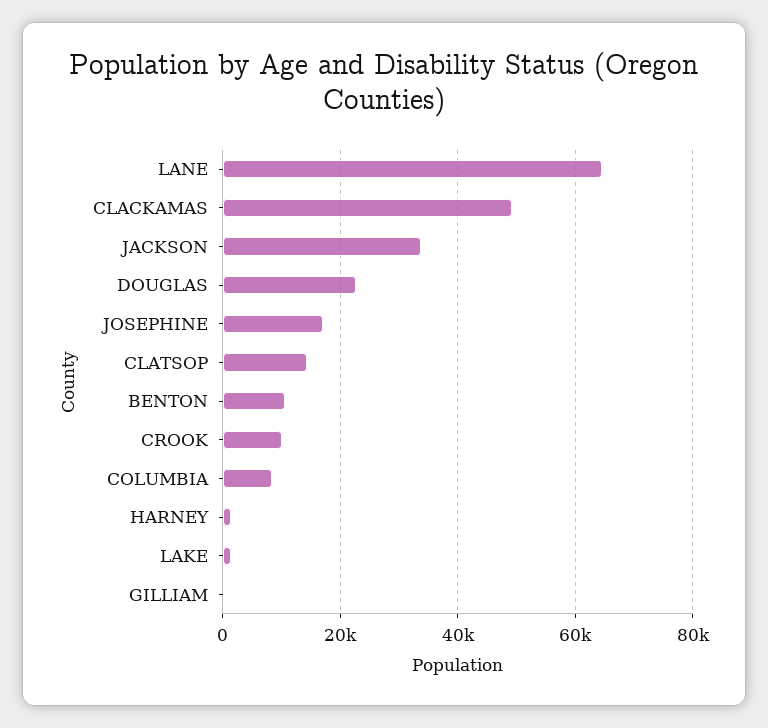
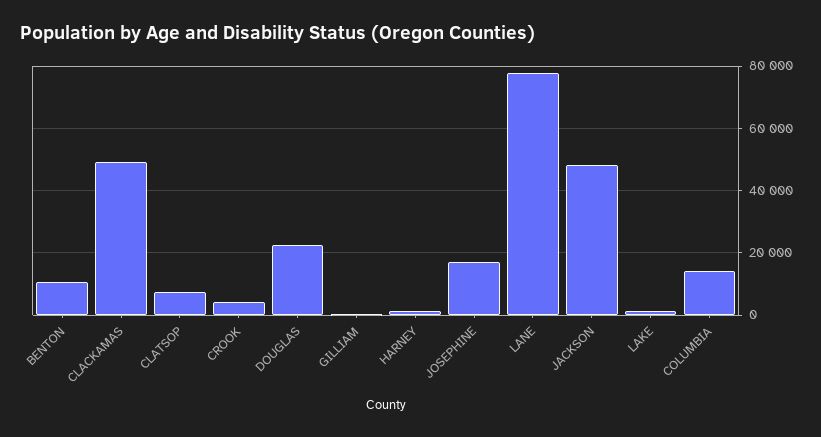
LANE: 64000 -> 78000
JACKSON: 34000 -> 48000
CLATSOP: 14000 -> 8000
CROOK: 10000 -> 4000
COLUMBIA: 8000 -> 14000

